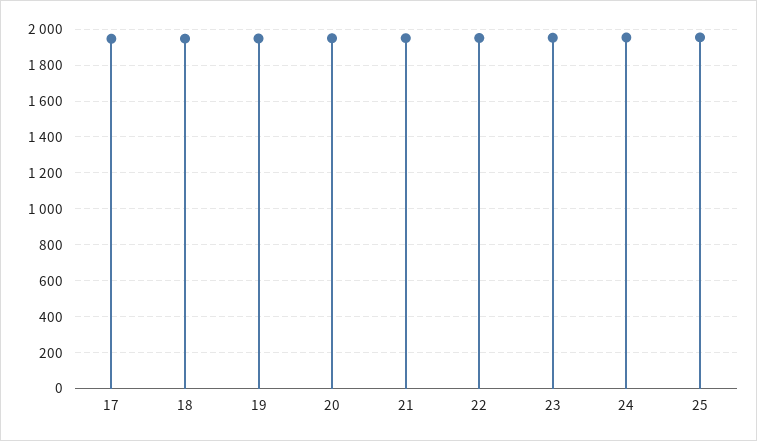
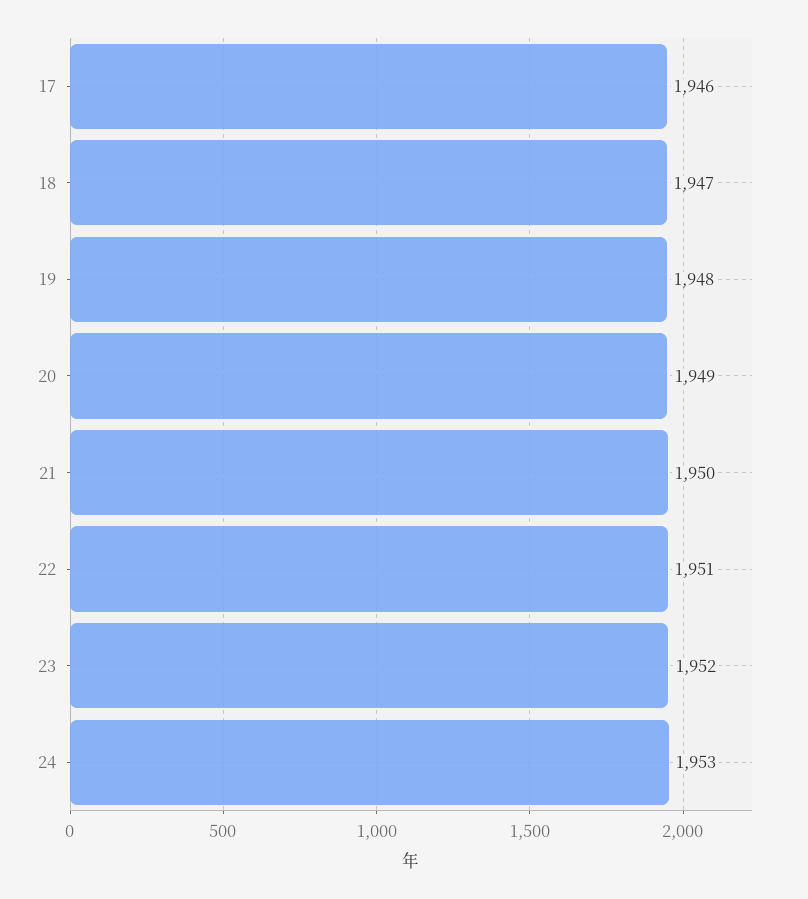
25: 1950 -> none

